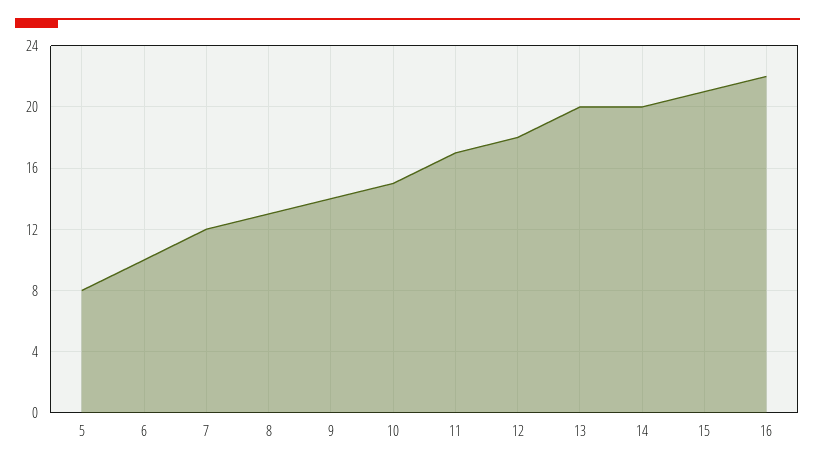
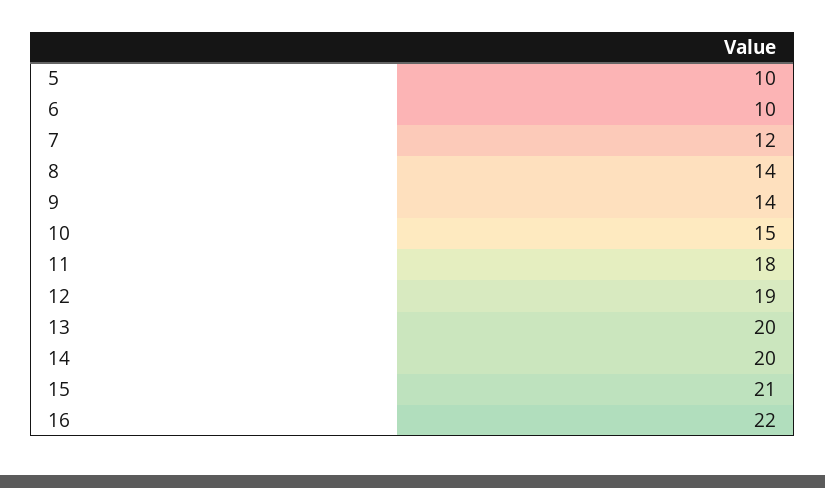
5: 8 -> 10
8: 13 -> 14
11: 17 -> 18
12: 18 -> 19

